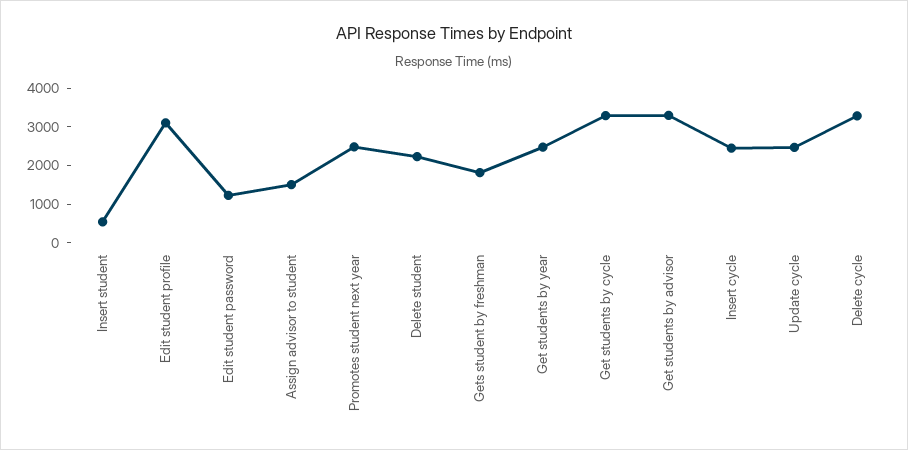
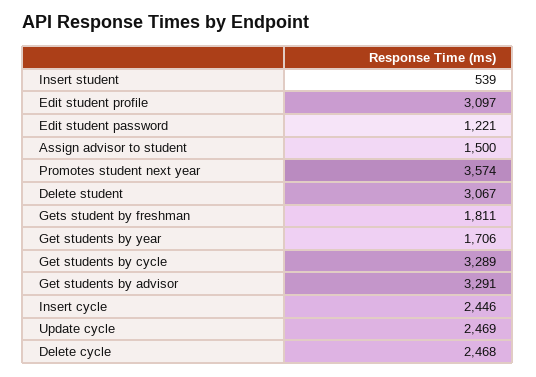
Promotes student next year: 2500 -> 3574
Delete student: 2250 -> 3067
Get students by year: 2500 -> 1706
Delete cycle: 3250 -> 2468

